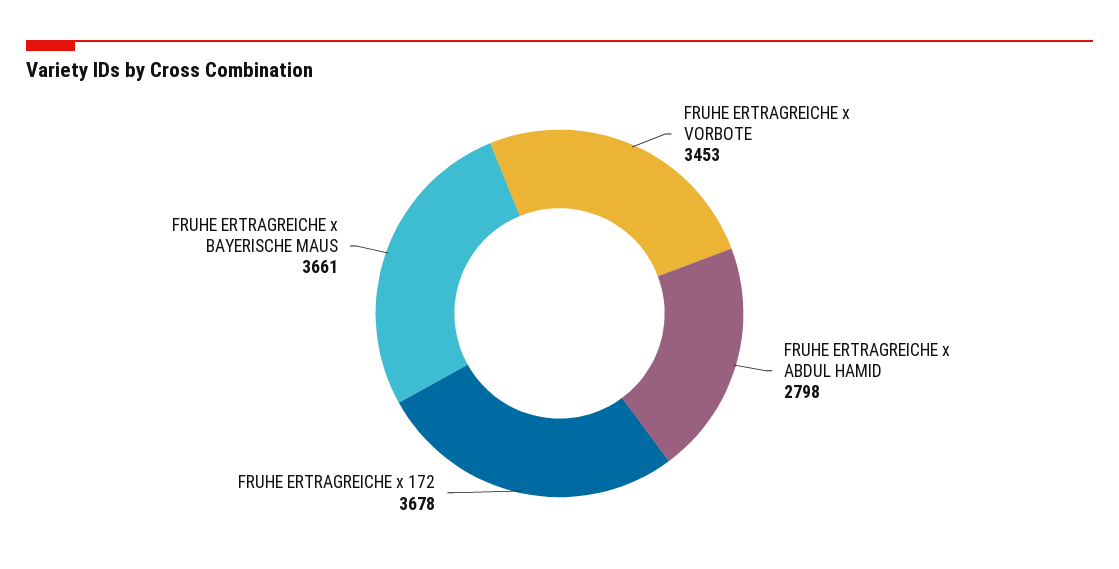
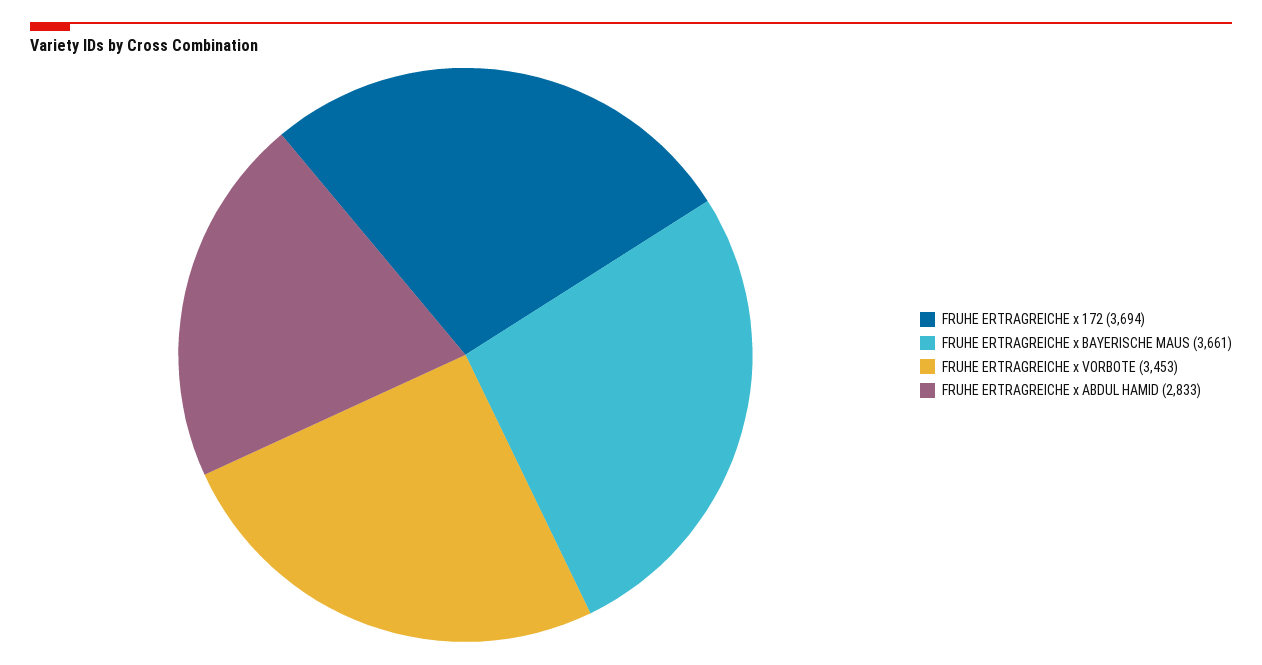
FRUHE ERTRAGREICHE x ABDUL HAMID: 2798 -> 2833
FRUHE ERTRAGREICHE x 172: 3678 -> 3694

